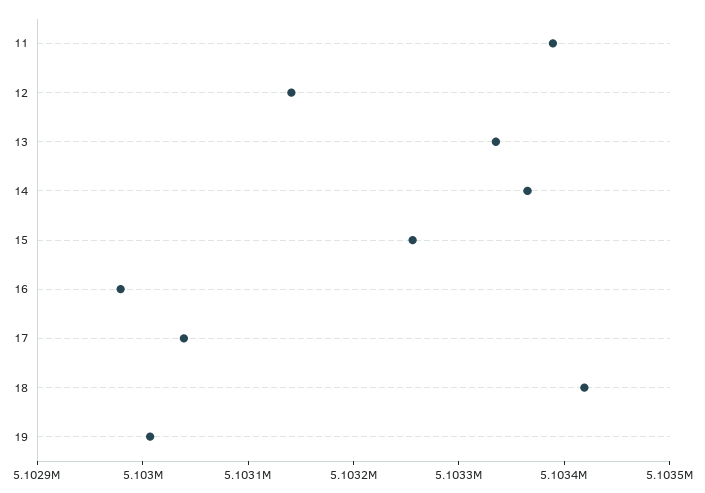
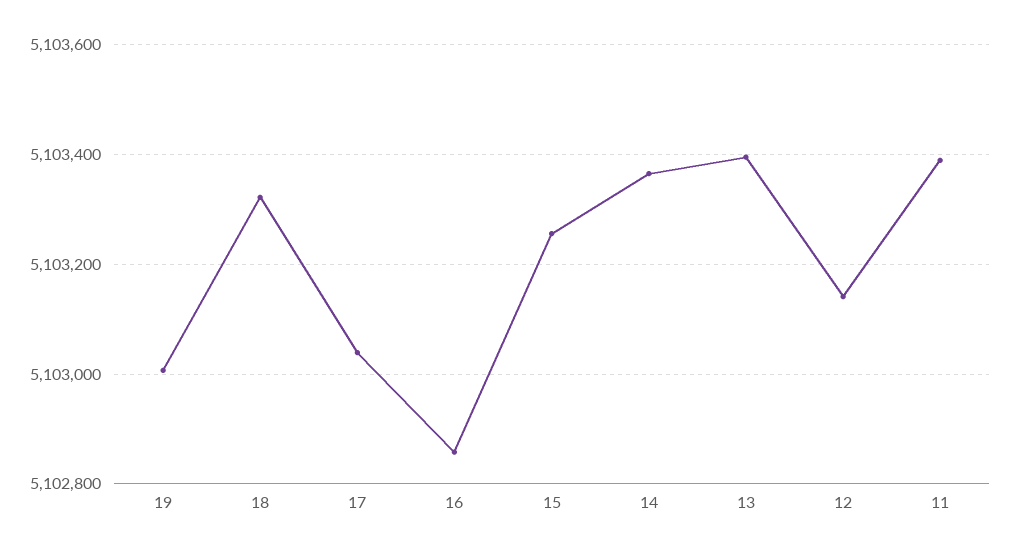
13: 5103340 -> 5103400
16: 5102980 -> 5102860
18: 5103420 -> 5103320

